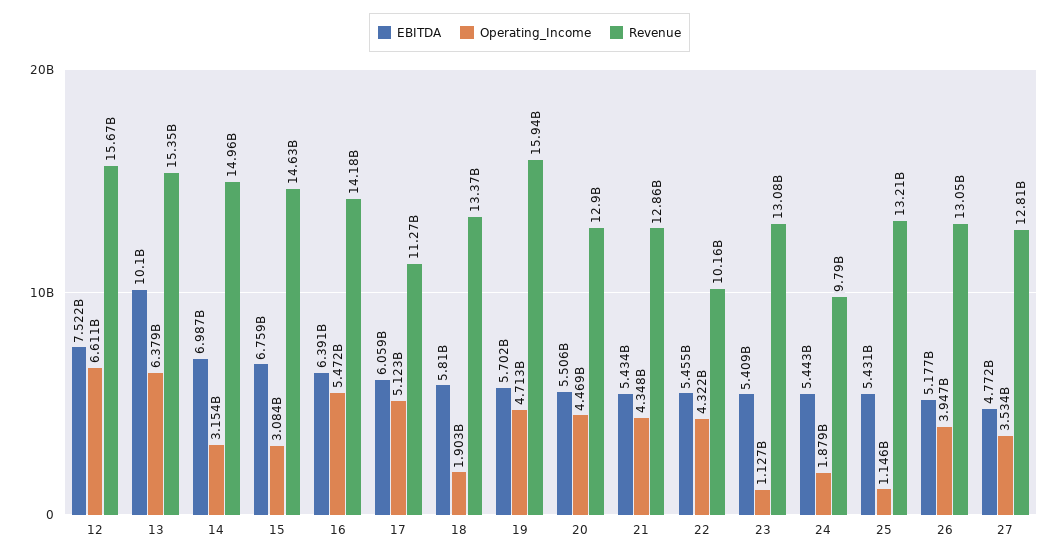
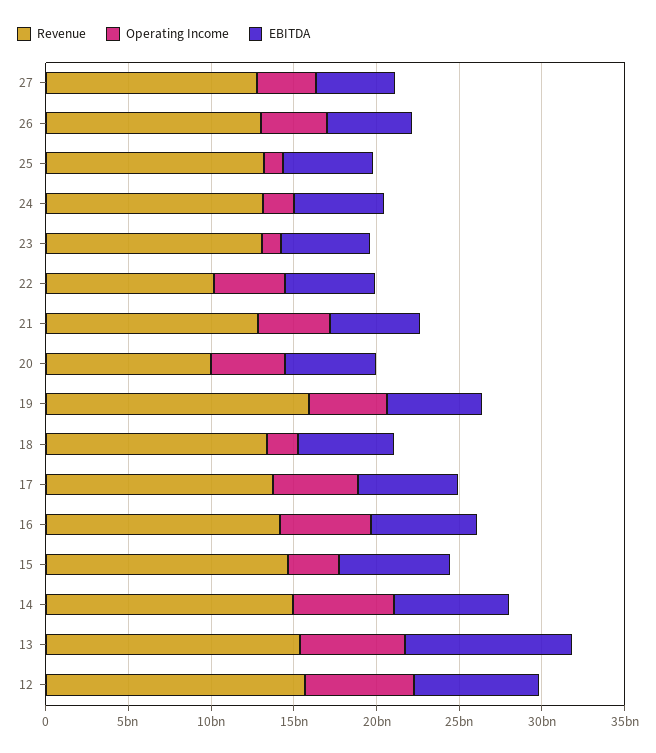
Operating_Income, 14: 3154000000 -> 6000000000
Revenue, 17: 11270000000 -> 14000000000
Revenue, 20: 12900000000 -> 10000000000
Revenue, 24: 9790000000 -> 13000000000

